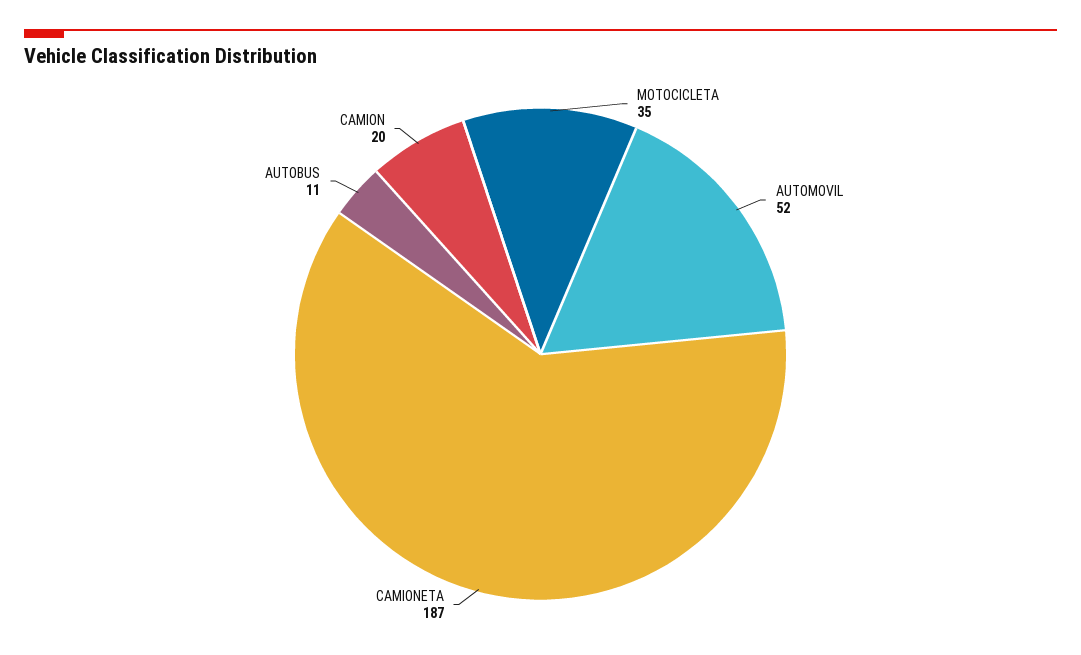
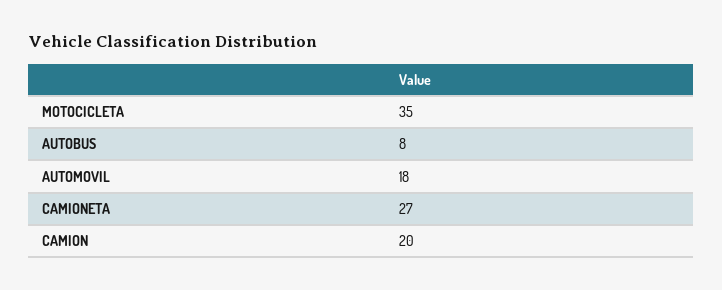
AUTOMOVIL: 52 -> 18
CAMIONETA: 187 -> 27
AUTOBUS: 11 -> 8

